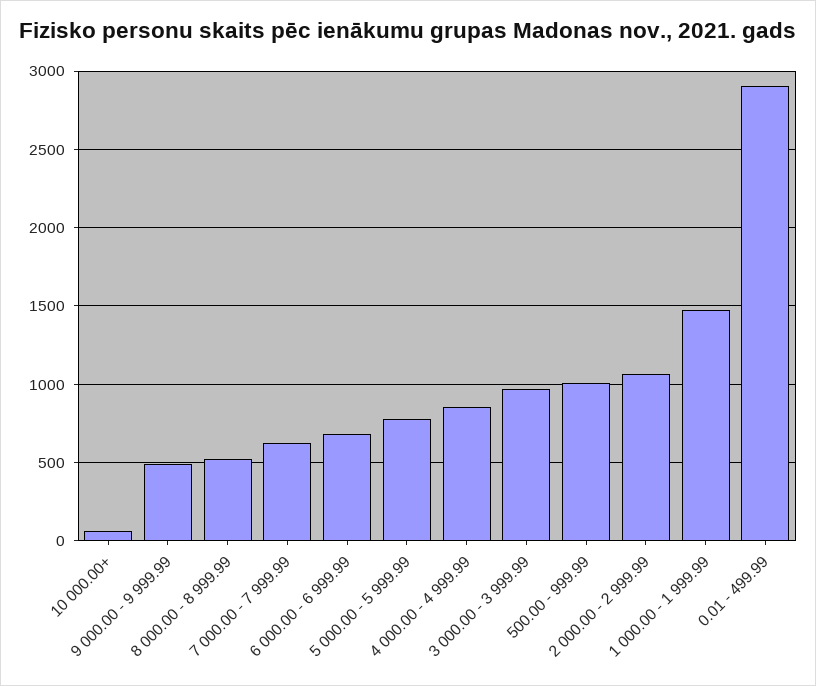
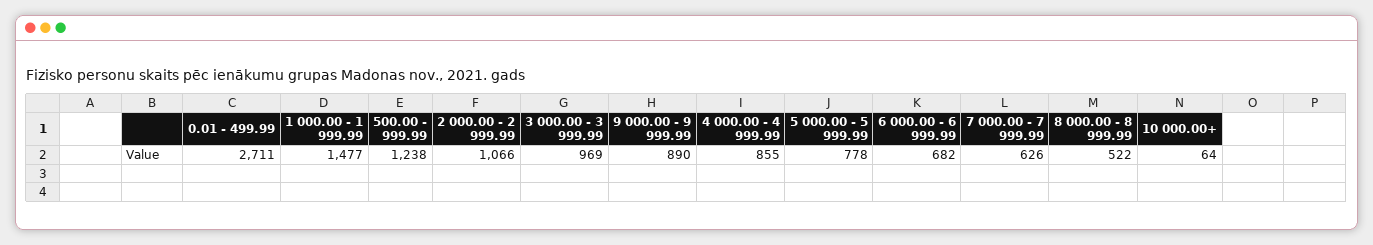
9 000.00 - 9 999.99: 500 -> 890
500.00 - 999.99: 1000 -> 1238
0.01 - 499.99: 2900 -> 2711

